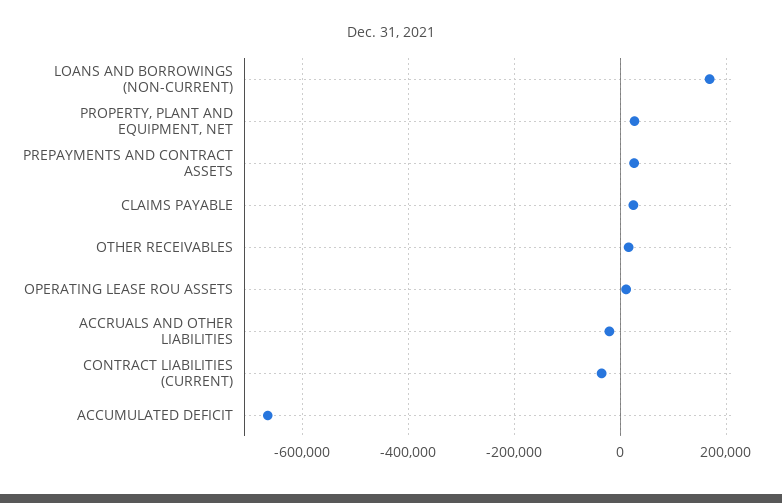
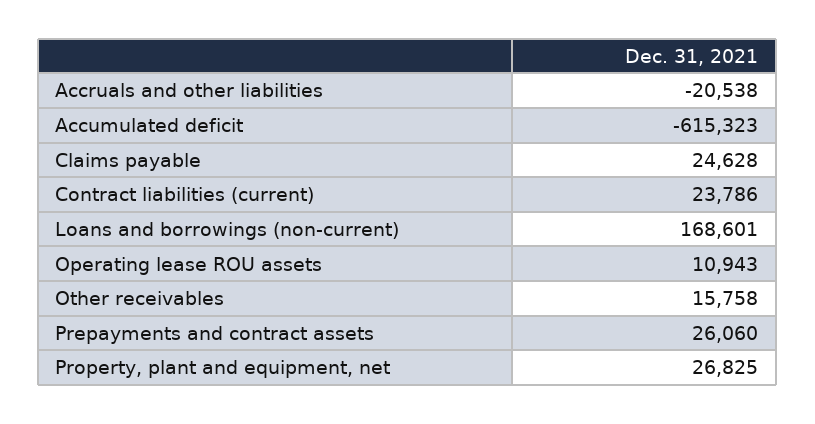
CONTRACT LIABILITIES (CURRENT): -40000 -> 23786
ACCUMULATED DEFICIT: -660000 -> -615323

